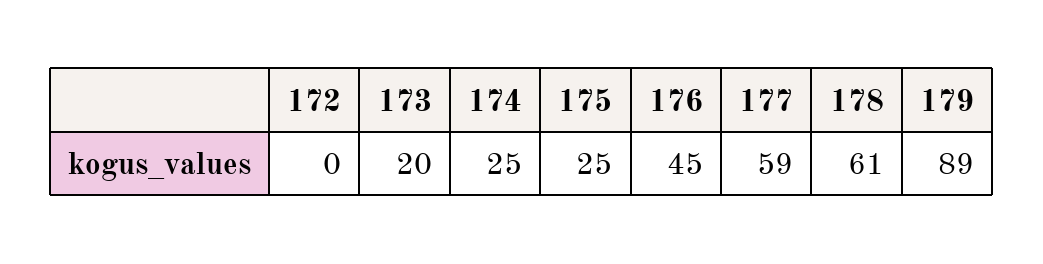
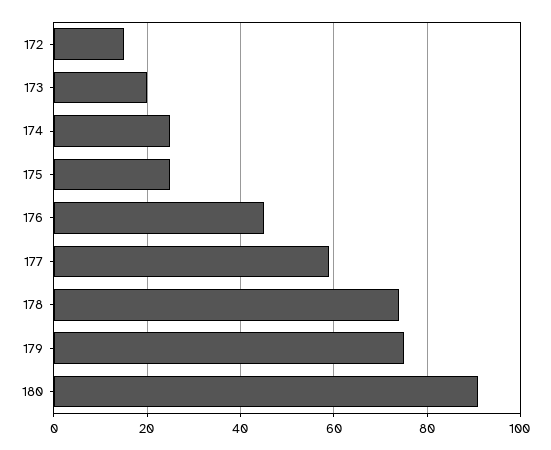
172: 0 -> 15
178: 61 -> 75
179: 89 -> 75
180: none -> 90

